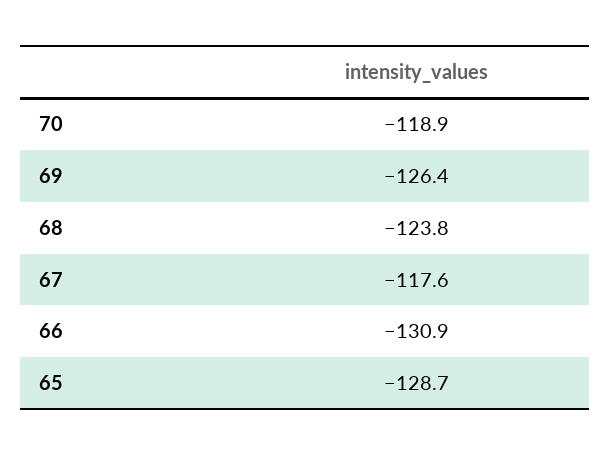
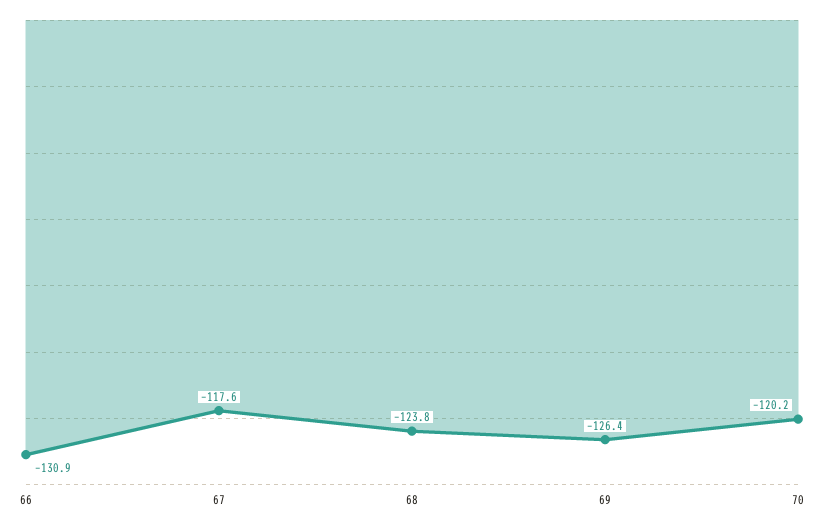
70: -118.9 -> -120.2
65: -128.7 -> none

